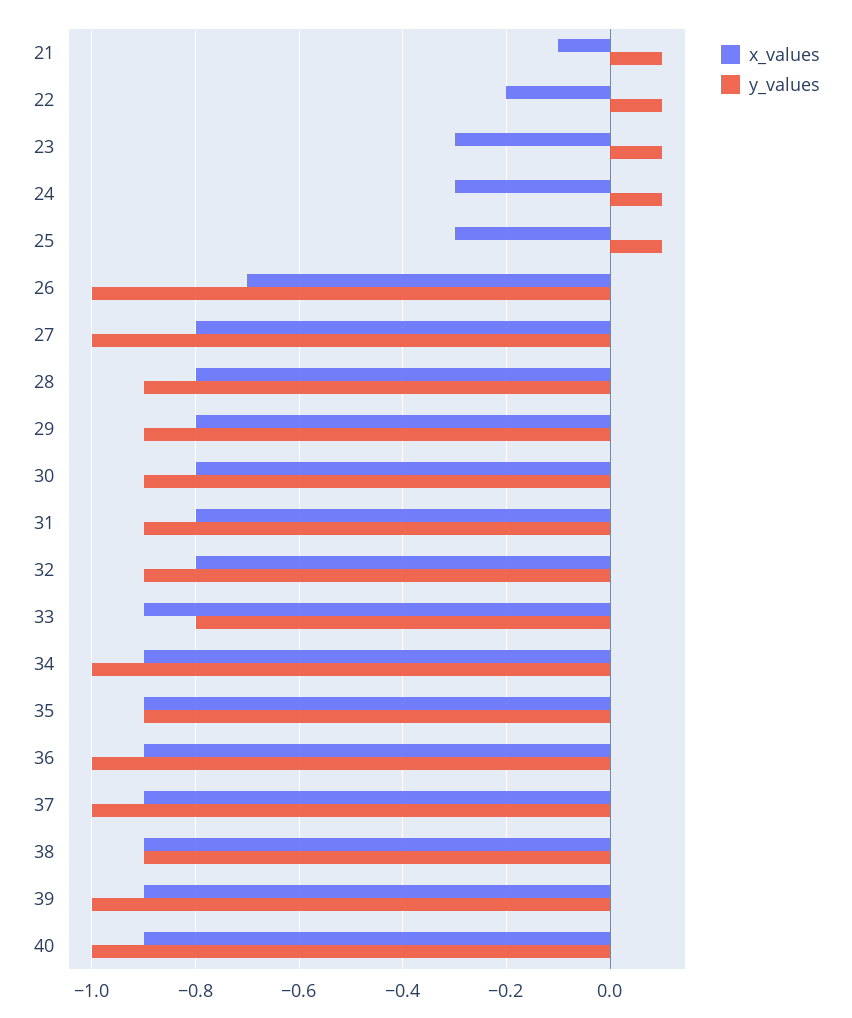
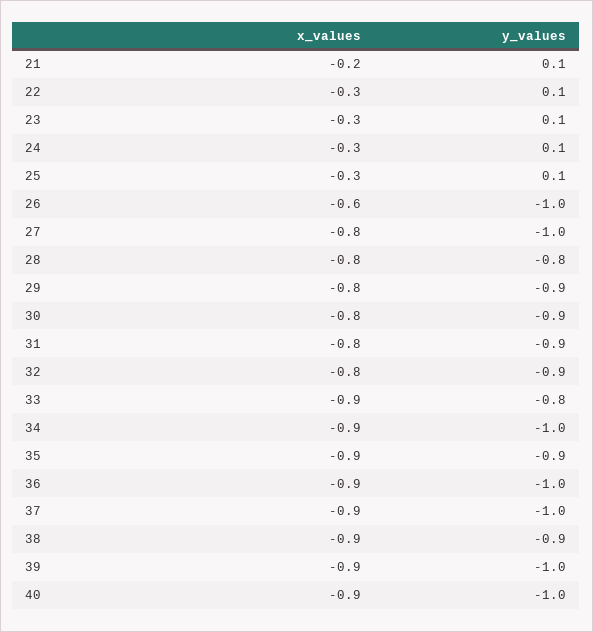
x_values, 21: -0.1 -> -0.2
x_values, 22: -0.2 -> -0.3
x_values, 26: -0.7 -> -0.6
y_values, 28: -0.9 -> -0.8

